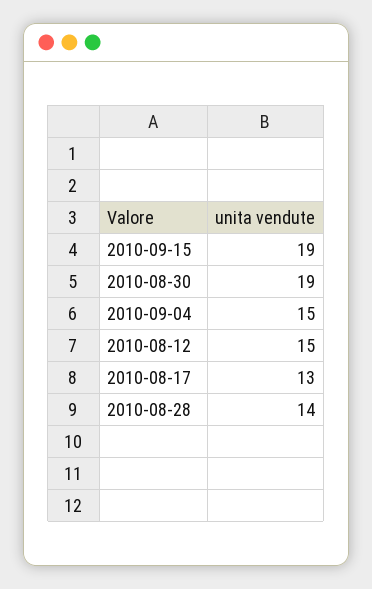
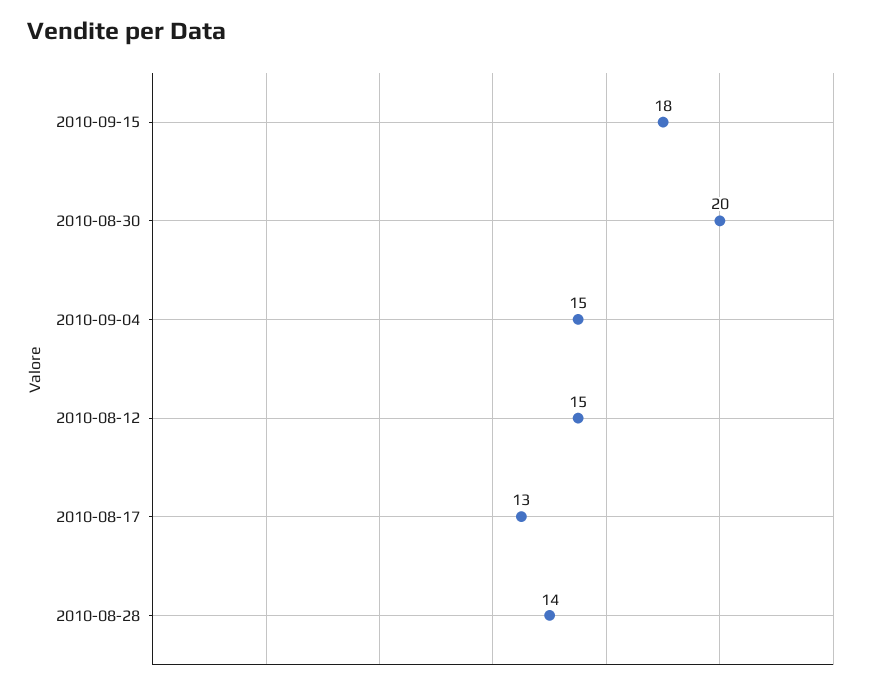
2010-09-15: 19 -> 18
2010-08-30: 19 -> 20

